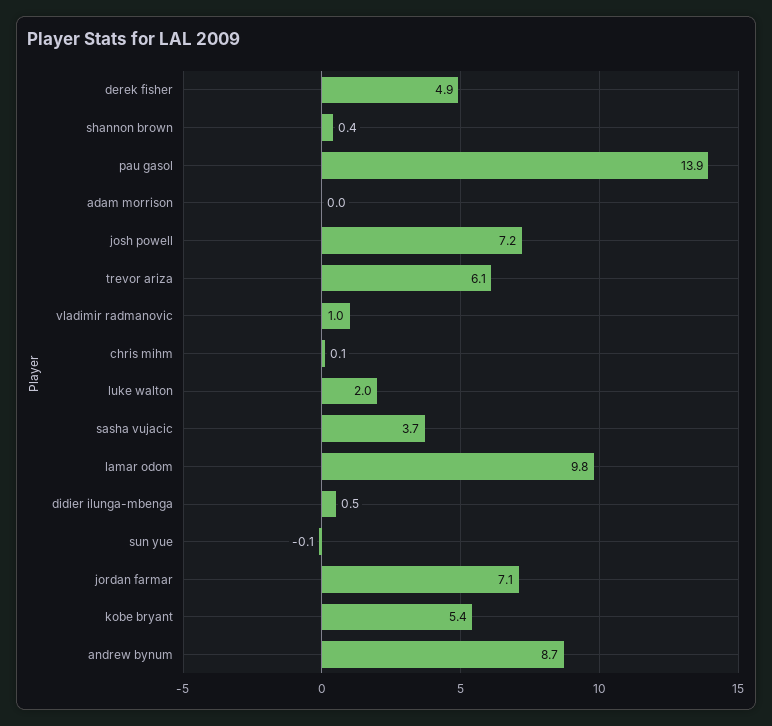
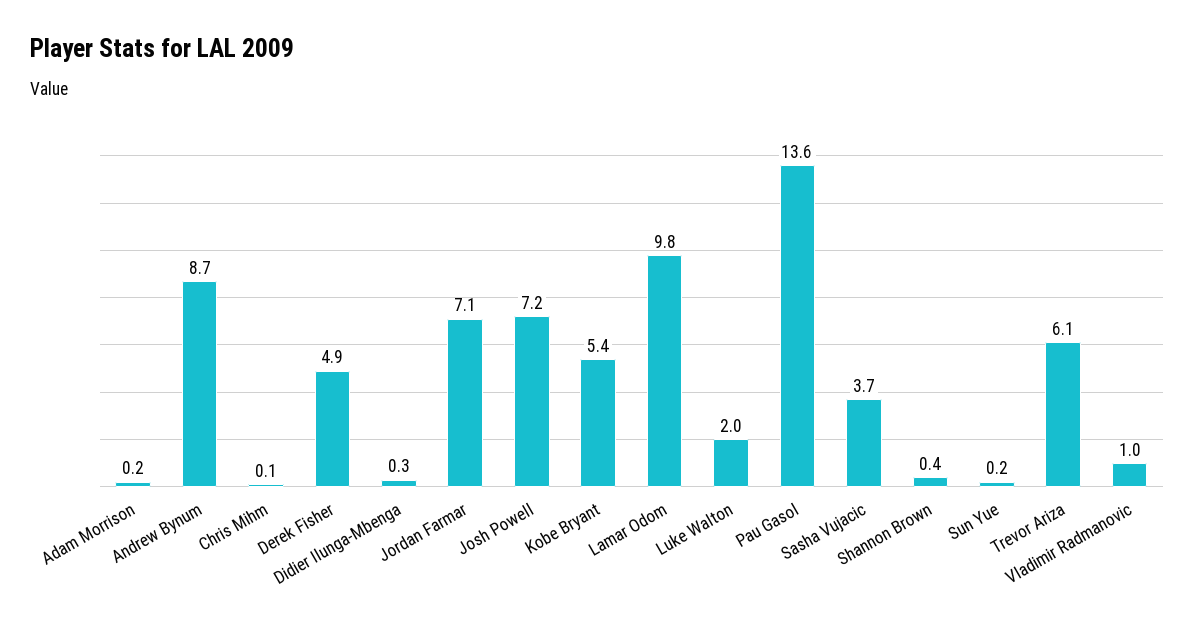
pau gasol: 13.9 -> 13.6
adam morrison: 0 -> 0.2
didier ilunga-mbenga: 0.5 -> 0.3
sun yue: -0.1 -> 0.2

